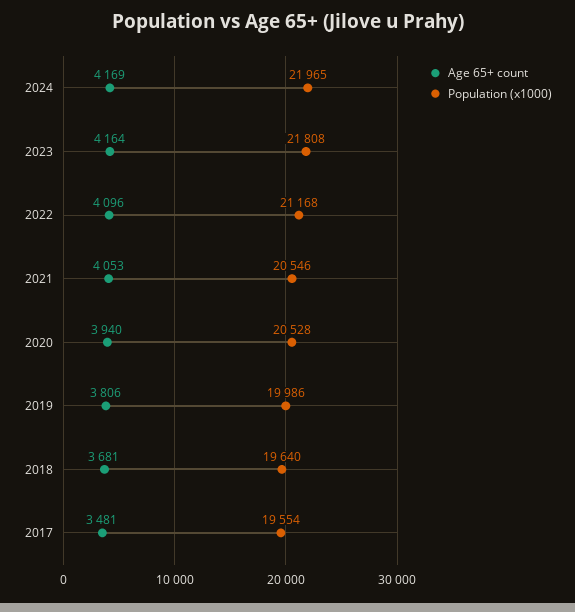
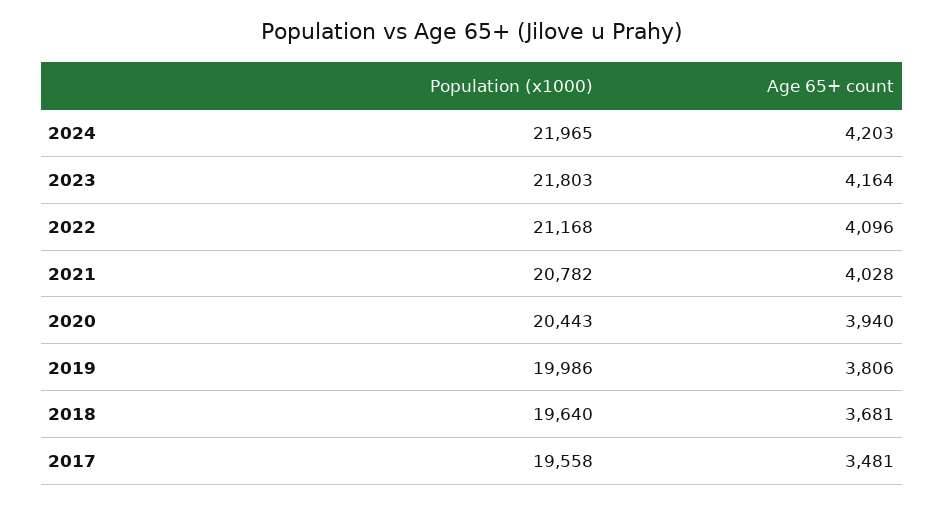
Age 65+ count, 2024: 4169 -> 4203
Population (x1000), 2023: 21808 -> 21803
Age 65+ count, 2021: 4053 -> 4028
Population (x1000), 2021: 20546 -> 20782
Population (x1000), 2020: 20528 -> 20443
Population (x1000), 2017: 19554 -> 19558

